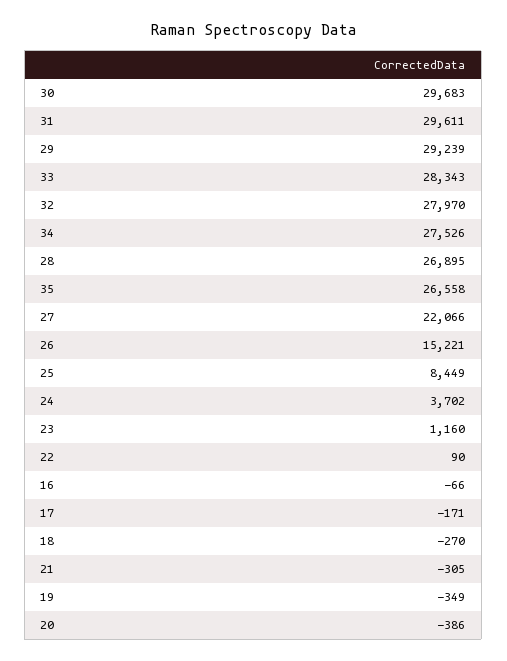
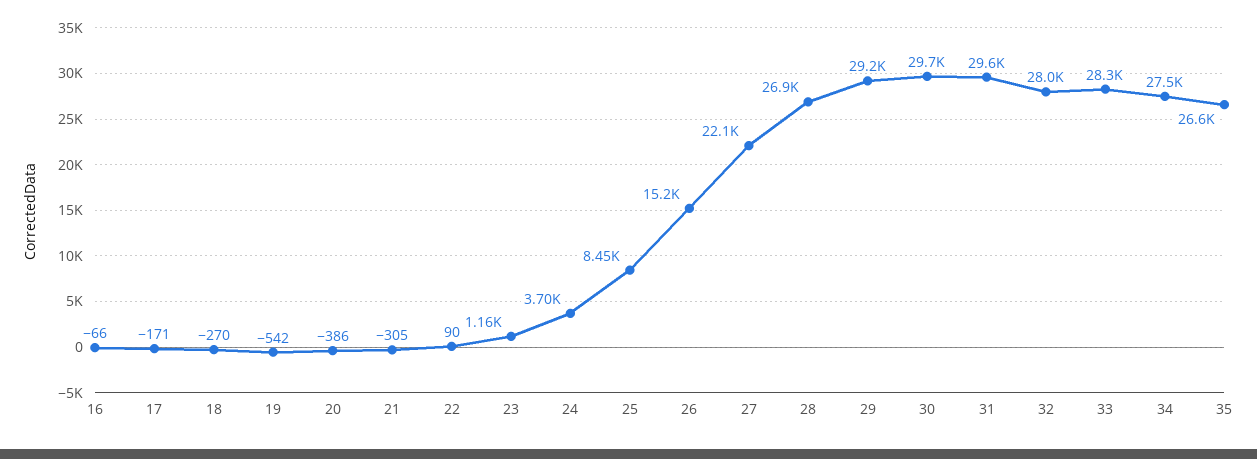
19: -349 -> -542

